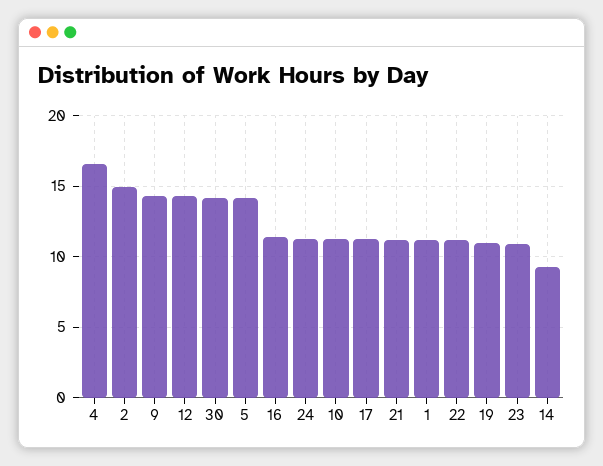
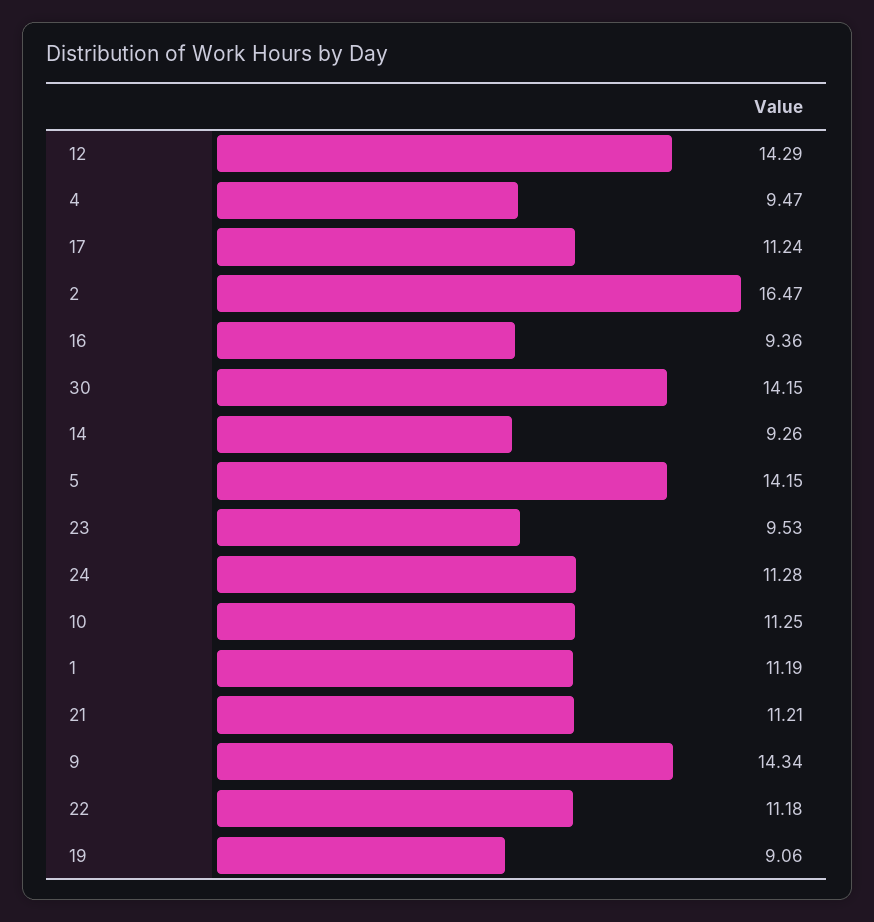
4: 16.5 -> 9.47
2: 15 -> 16.47
16: 11.5 -> 9.36
19: 11 -> 9.06
23: 11 -> 9.53

